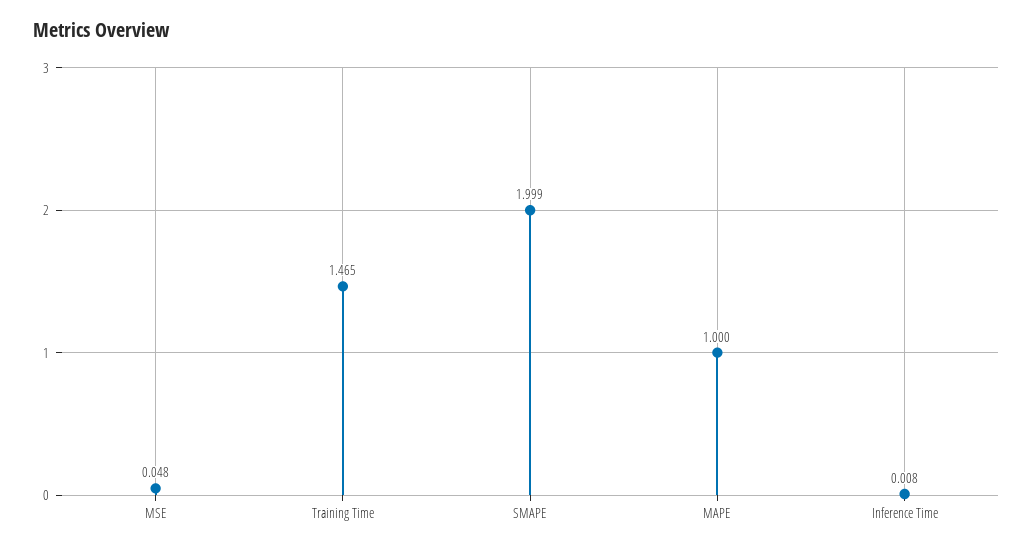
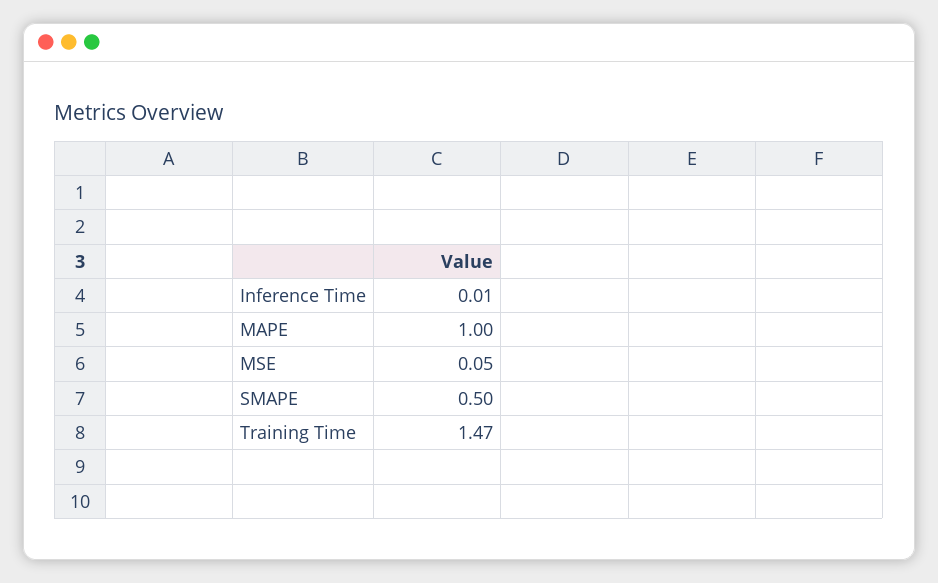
SMAPE: 1.999 -> 0.5

